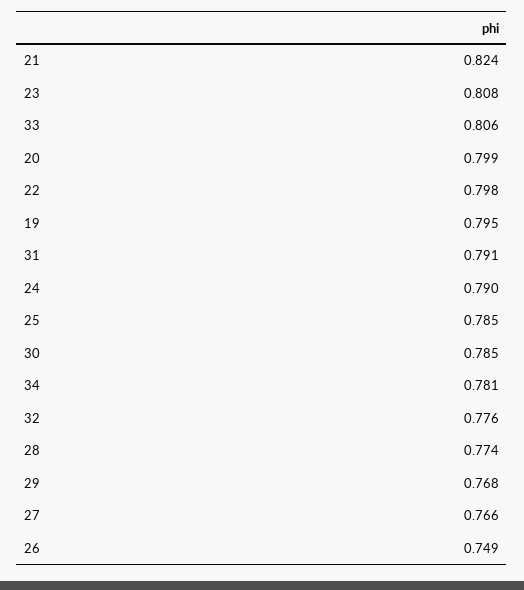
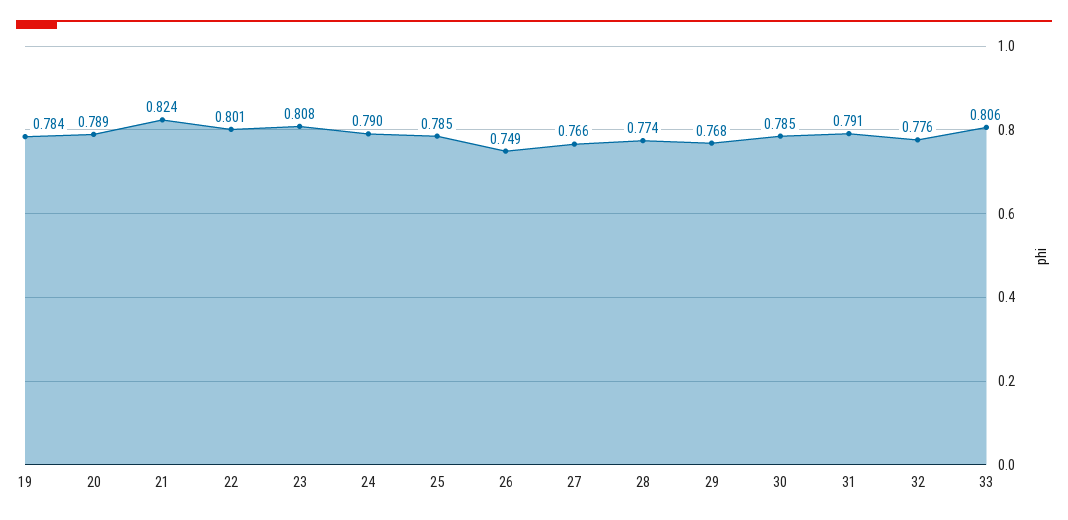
20: 0.799 -> 0.789
22: 0.798 -> 0.801
19: 0.795 -> 0.784
34: 0.781 -> none

